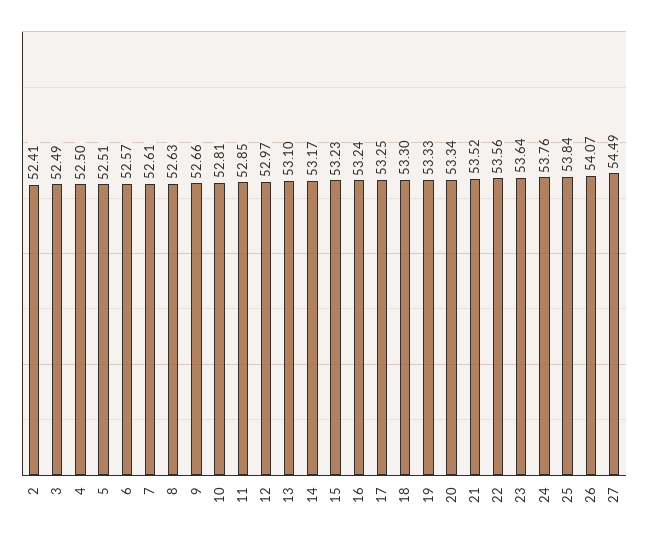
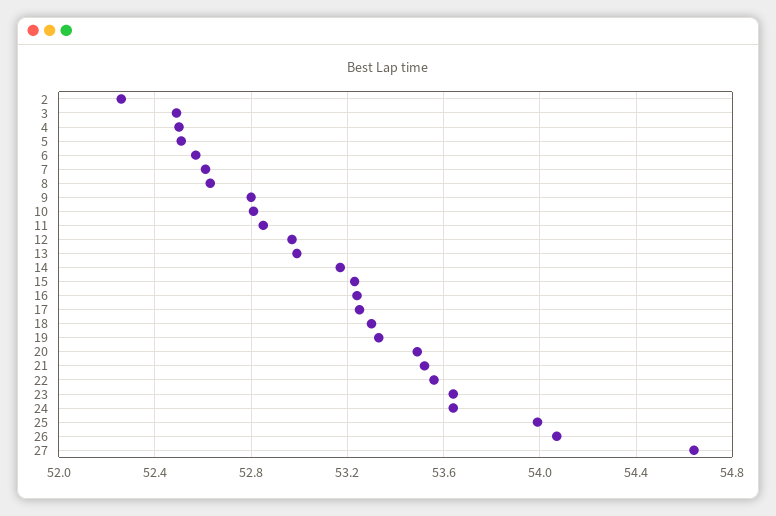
2: 52.41 -> 52.25
9: 52.66 -> 52.8
13: 53.1 -> 53
20: 53.34 -> 53.5
24: 53.76 -> 53.65
25: 53.84 -> 54
27: 54.49 -> 54.65

